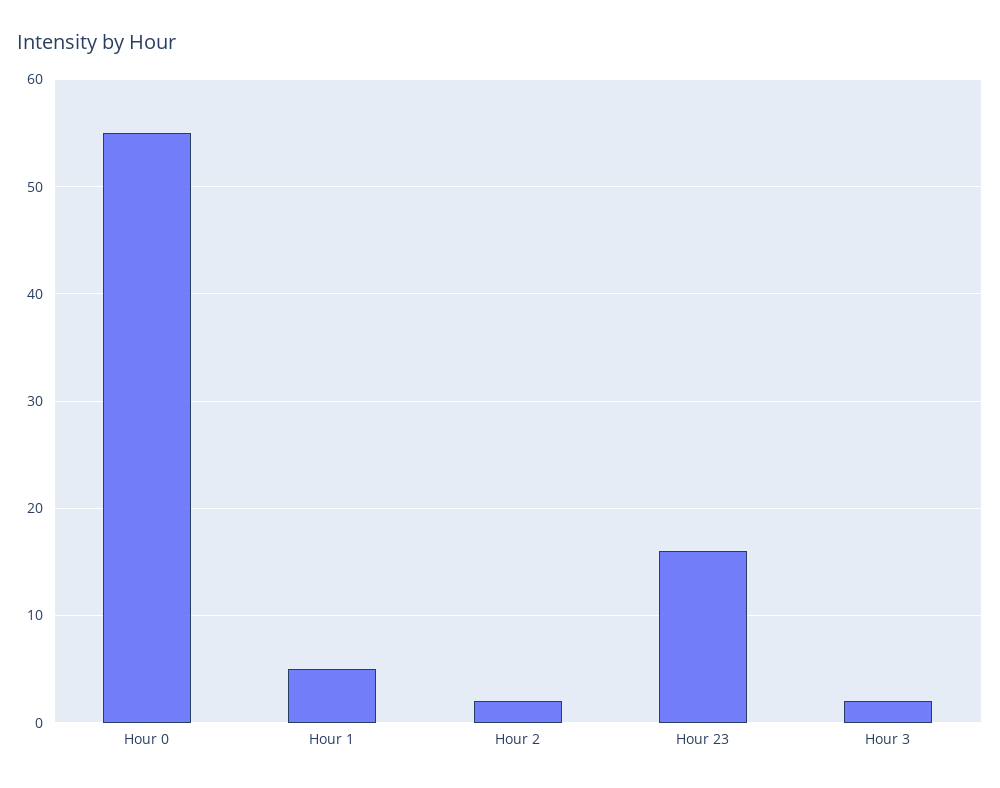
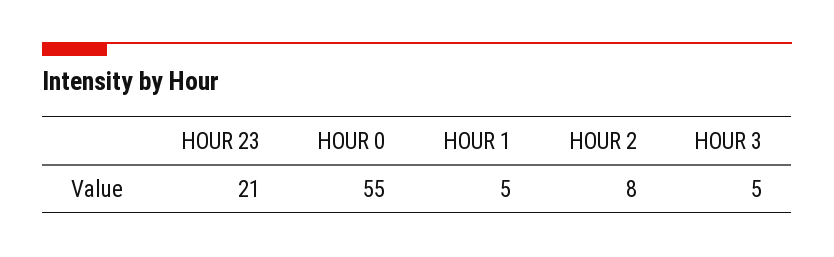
Hour 2: 2 -> 8
Hour 23: 16 -> 21
Hour 3: 2 -> 5

